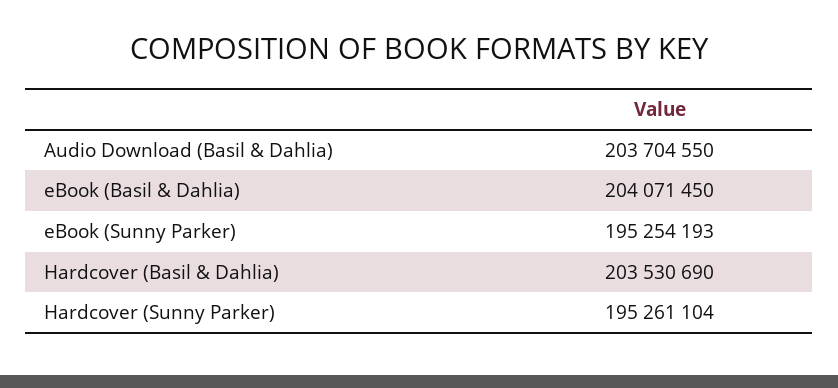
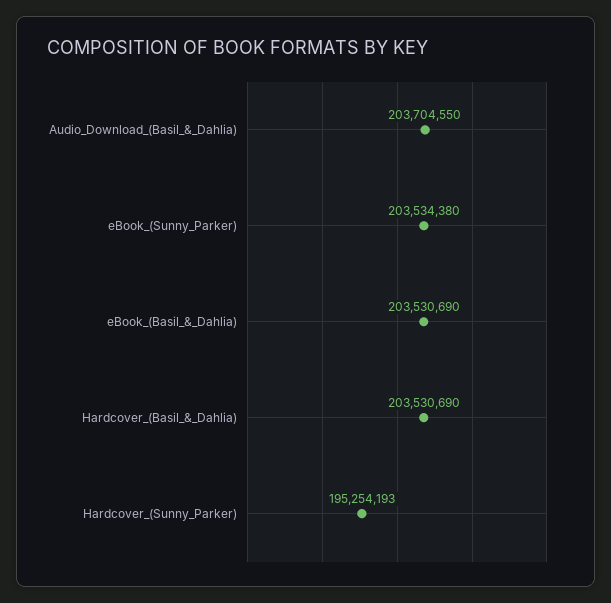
eBook (Basil & Dahlia): 204071450 -> 203530690
eBook (Sunny Parker): 195254193 -> 203534380
Hardcover (Sunny Parker): 195261104 -> 195254193

